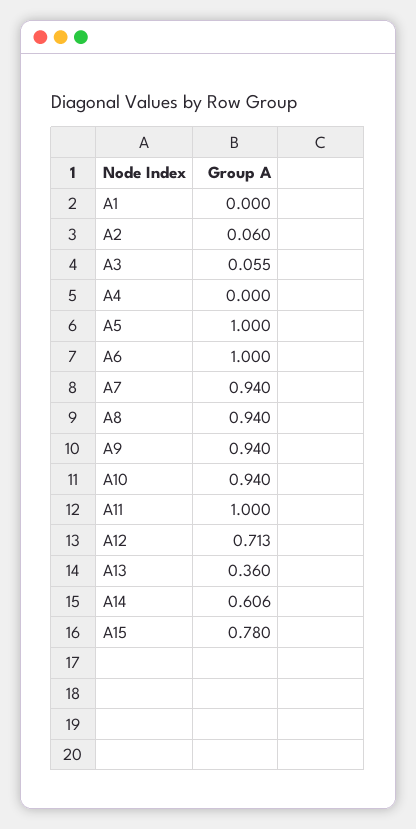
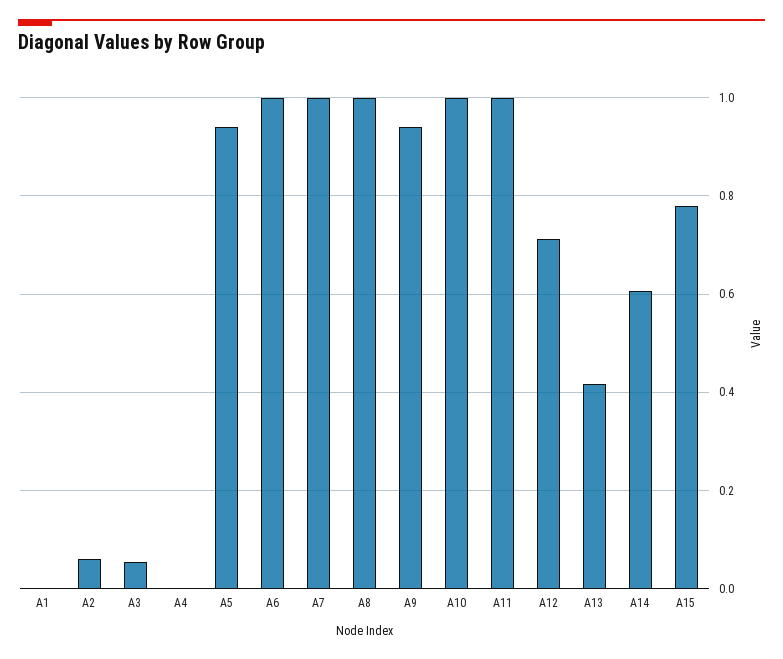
A5: 1 -> 0.94
A7: 0.94 -> 1
A8: 0.94 -> 1
A10: 0.94 -> 1
A13: 0.36 -> 0.42

